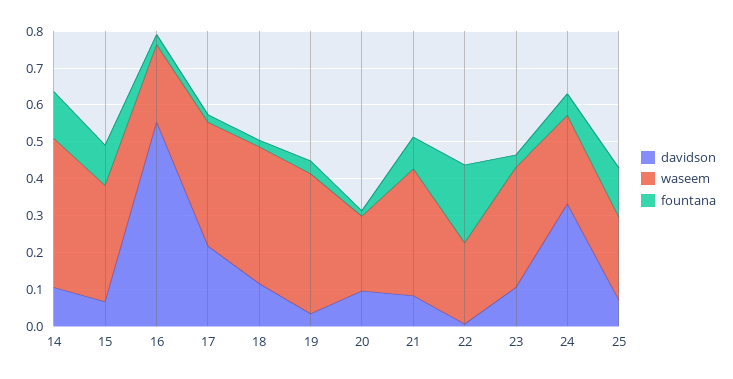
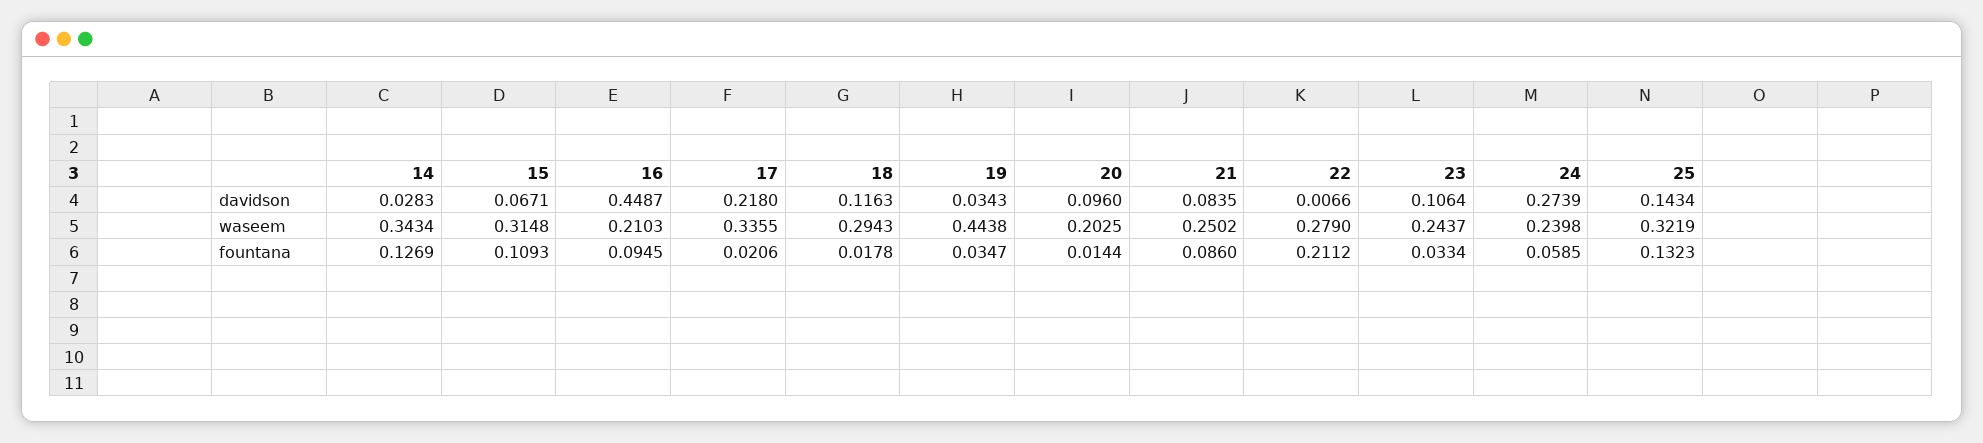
davidson, 14: 0.1 -> 0.0283
waseem, 14: 0.4 -> 0.3434
davidson, 16: 0.55 -> 0.4487
fountana, 16: 0.025 -> 0.0945
waseem, 18: 0.375 -> 0.2943
waseem, 19: 0.375 -> 0.4438
waseem, 21: 0.35 -> 0.2502
waseem, 22: 0.225 -> 0.279
waseem, 23: 0.325 -> 0.2437
davidson, 24: 0.325 -> 0.2739
davidson, 25: 0.075 -> 0.1434
waseem, 25: 0.225 -> 0.3219

